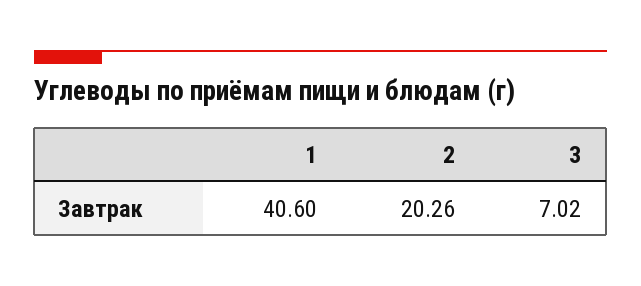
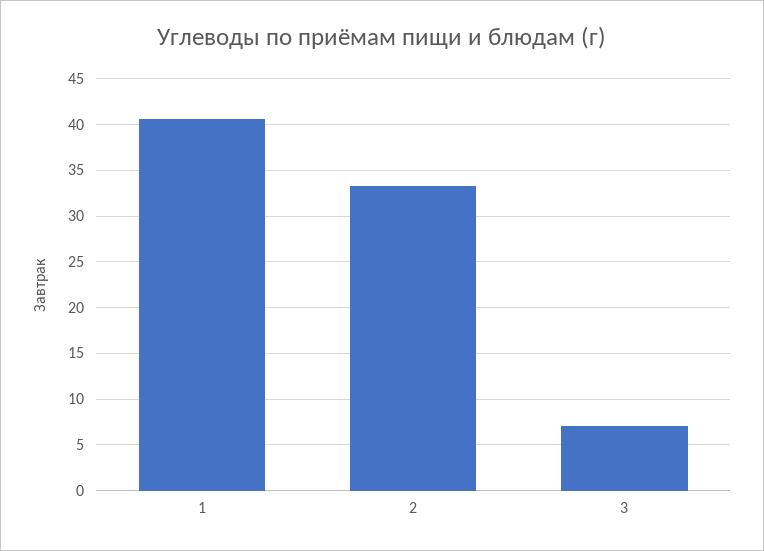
2: 20.26 -> 33

